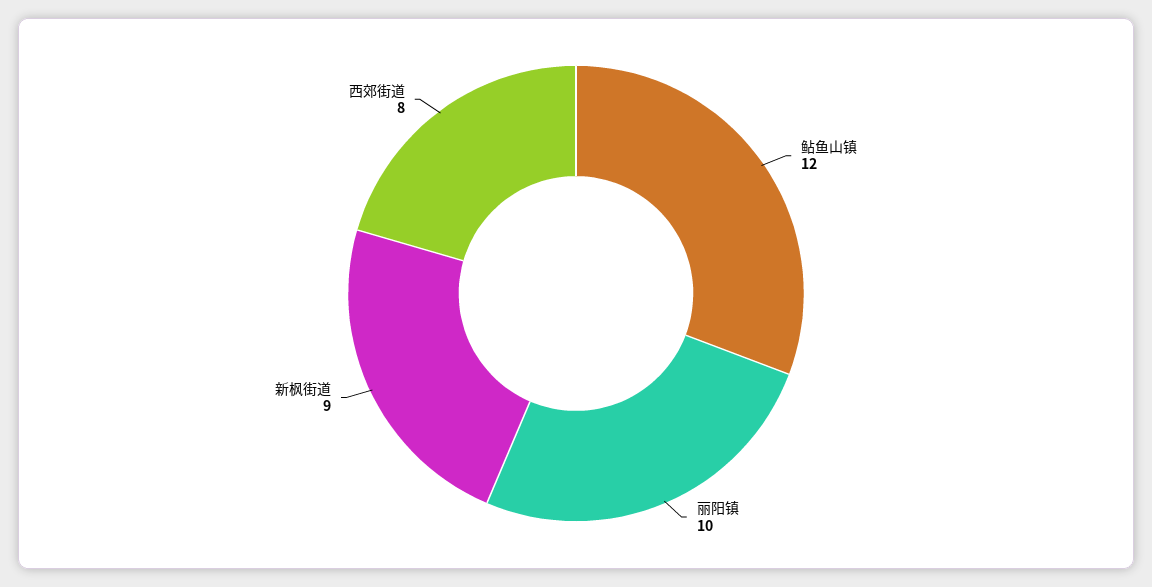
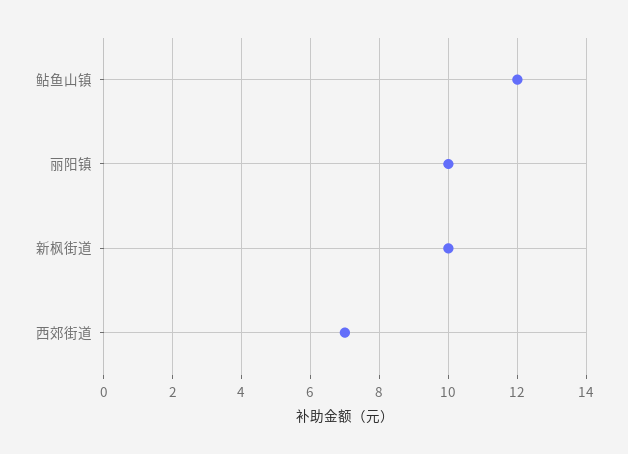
新枫街道: 9 -> 10
西郊街道: 8 -> 7

